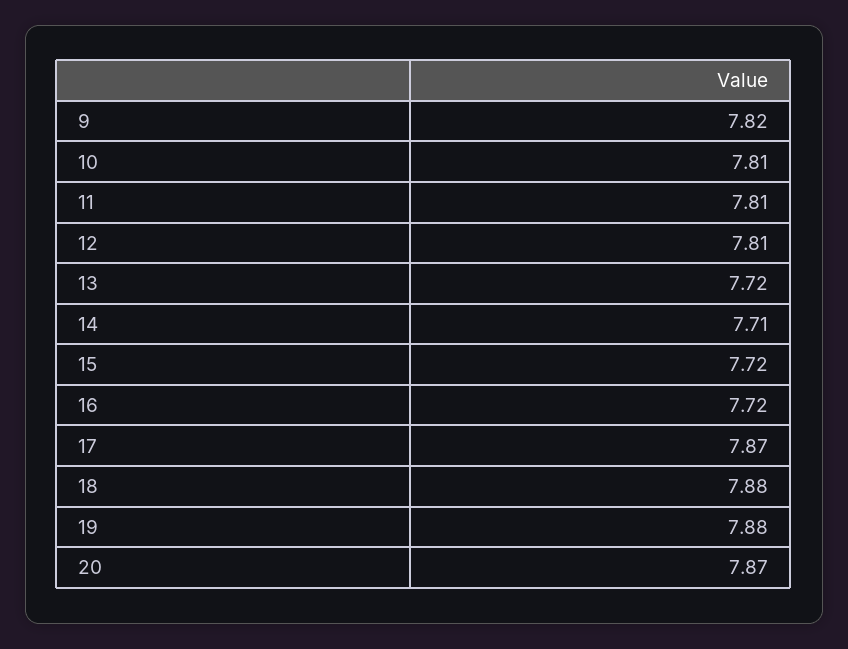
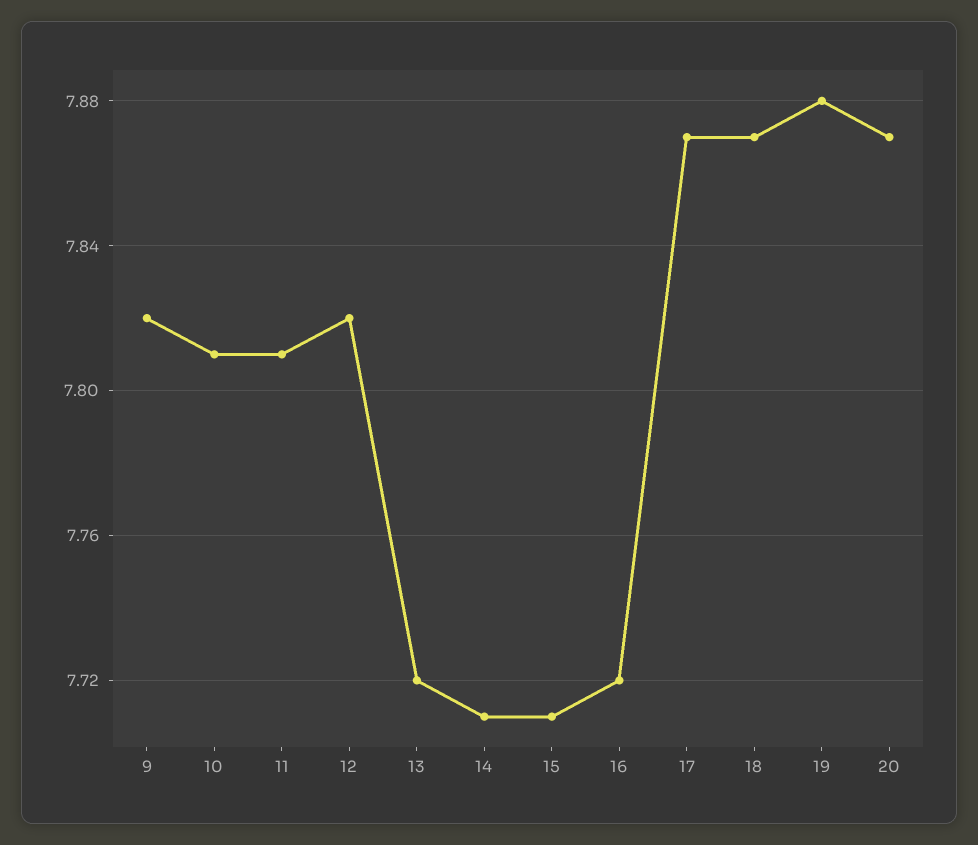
12: 7.81 -> 7.82
15: 7.72 -> 7.71
18: 7.88 -> 7.87

